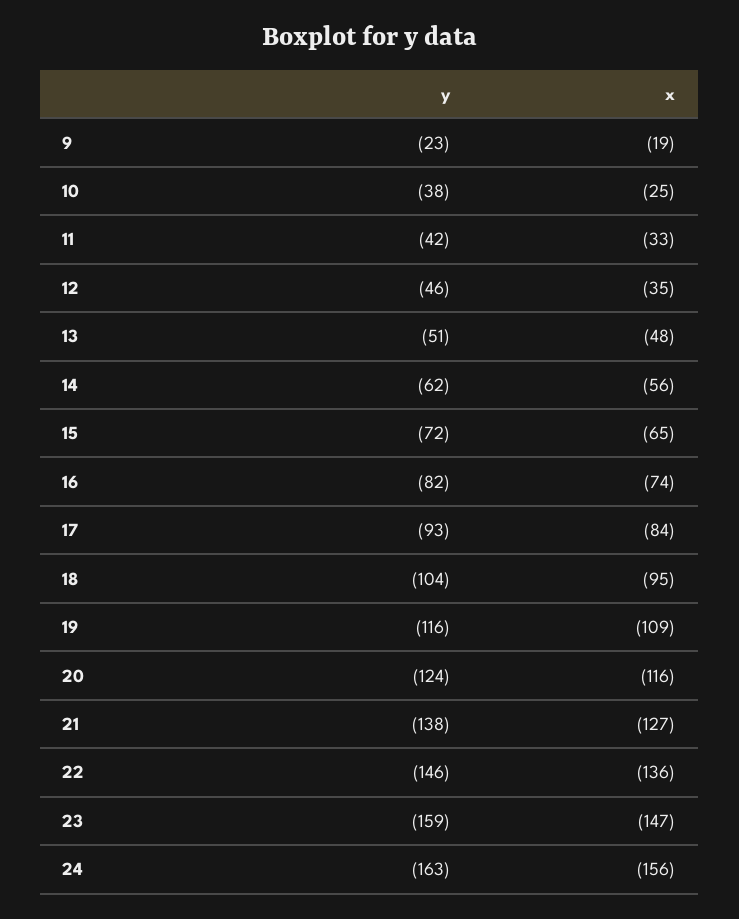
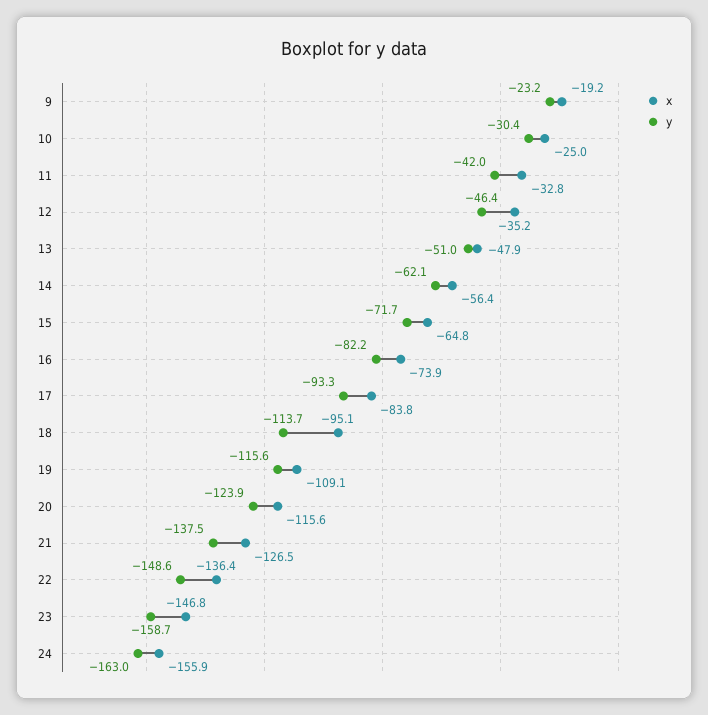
y, 10: -38 -> -30.4
y, 18: -104 -> -113.7
y, 22: -146 -> -148.6

